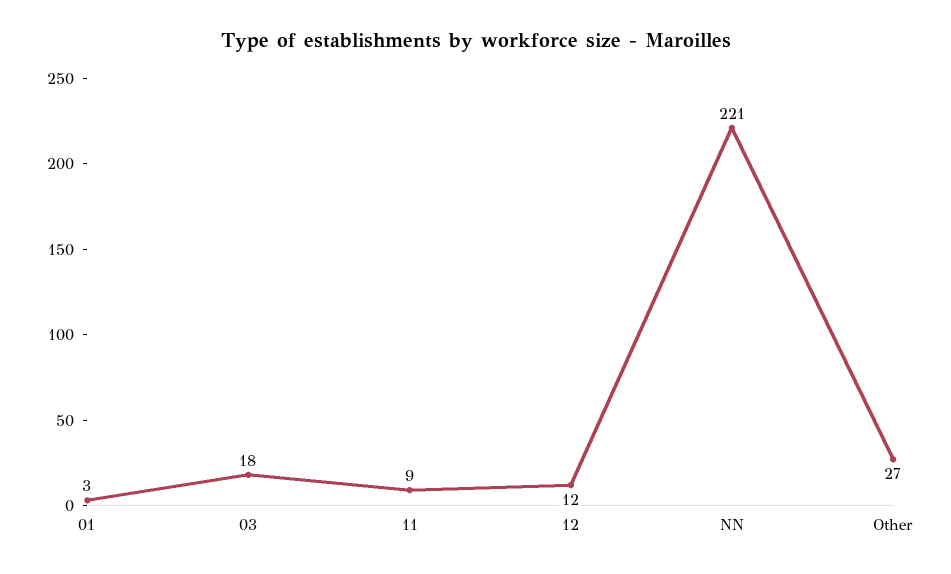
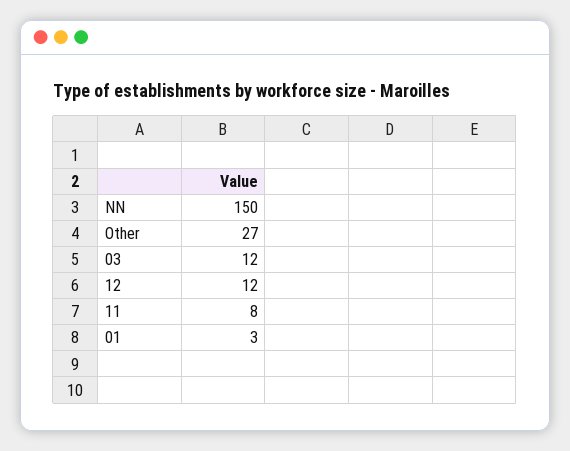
03: 18 -> 12
11: 9 -> 8
NN: 221 -> 150

